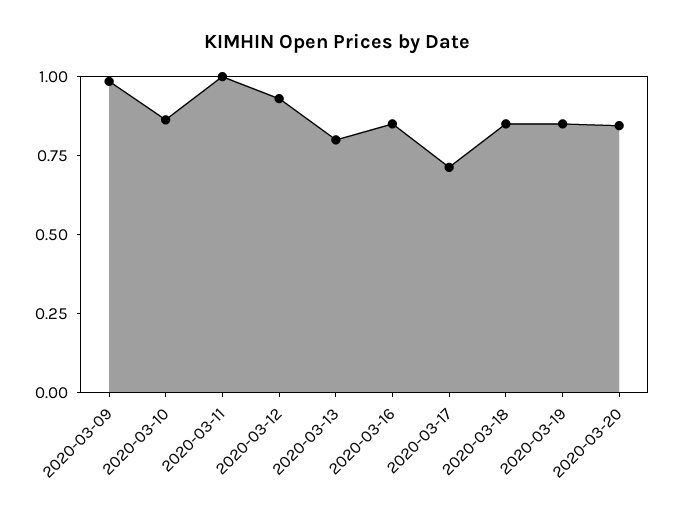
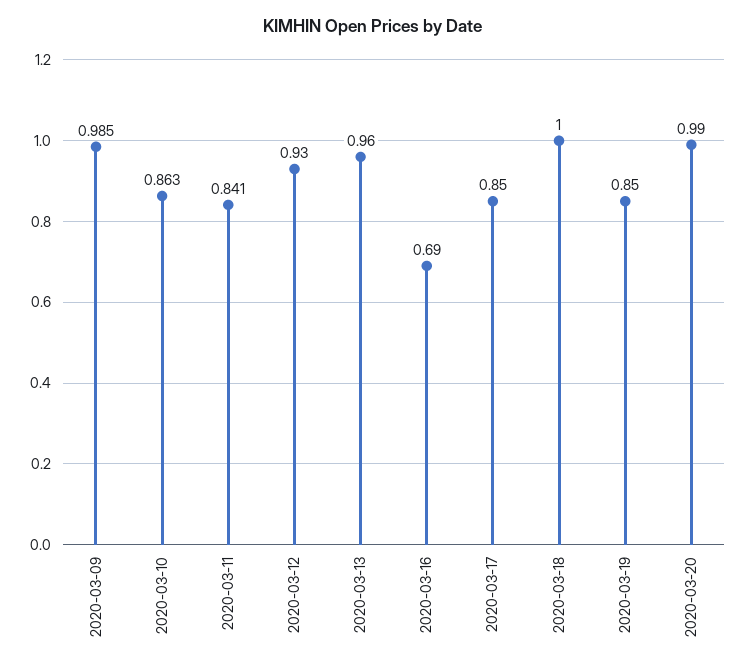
2020-03-11: 1 -> 0.841
2020-03-13: 0.8 -> 0.96
2020-03-16: 0.85 -> 0.69
2020-03-17: 0.7 -> 0.85
2020-03-18: 0.85 -> 1
2020-03-20: 0.85 -> 0.99

